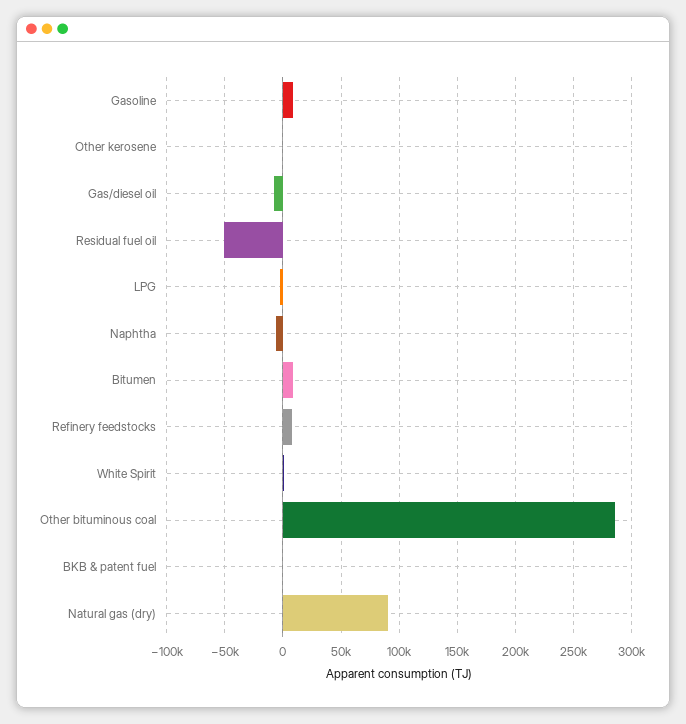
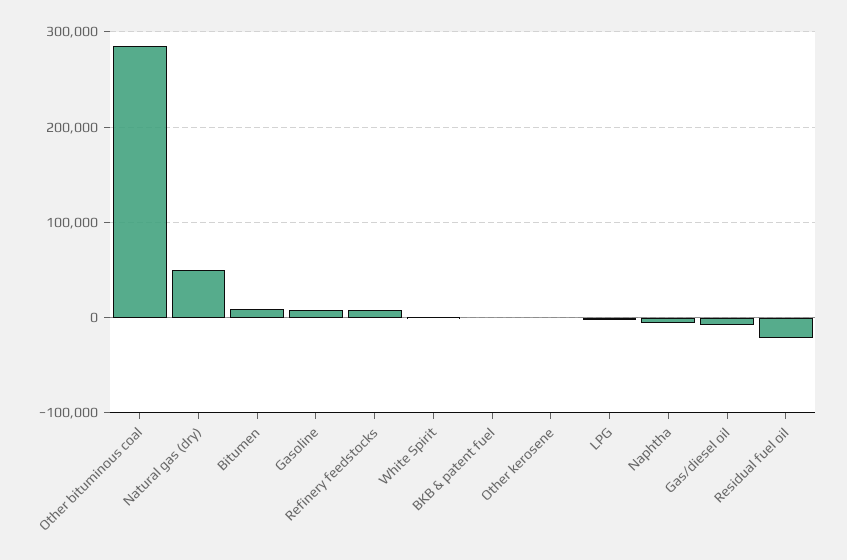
Residual fuel oil: -50000 -> -20000
Natural gas (dry): 90000 -> 50000

